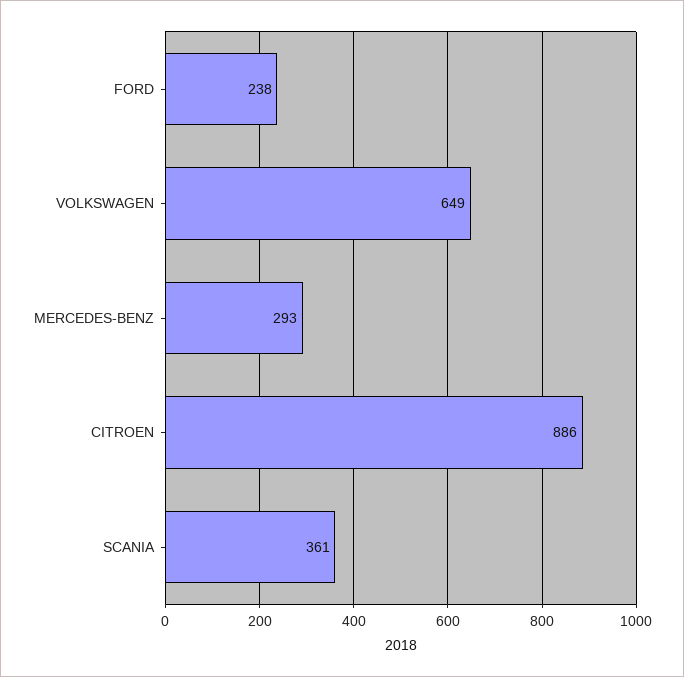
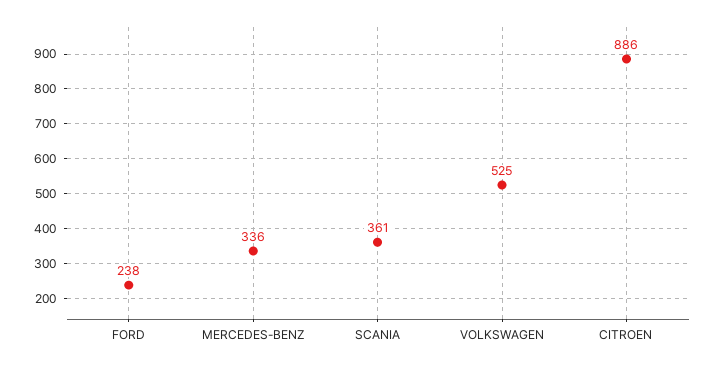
VOLKSWAGEN: 649 -> 525
MERCEDES-BENZ: 293 -> 336

